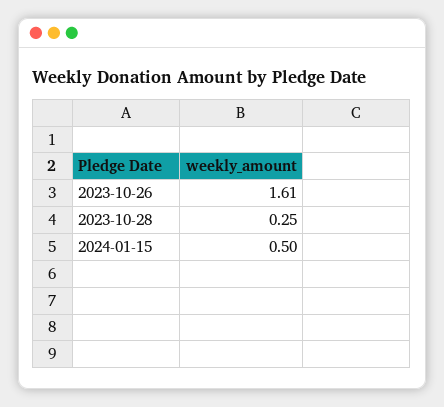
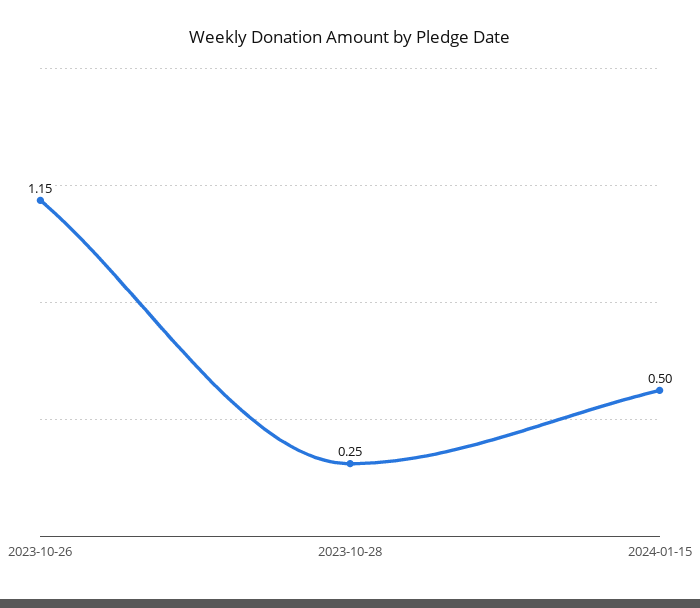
2023-10-26: 1.61 -> 1.15

